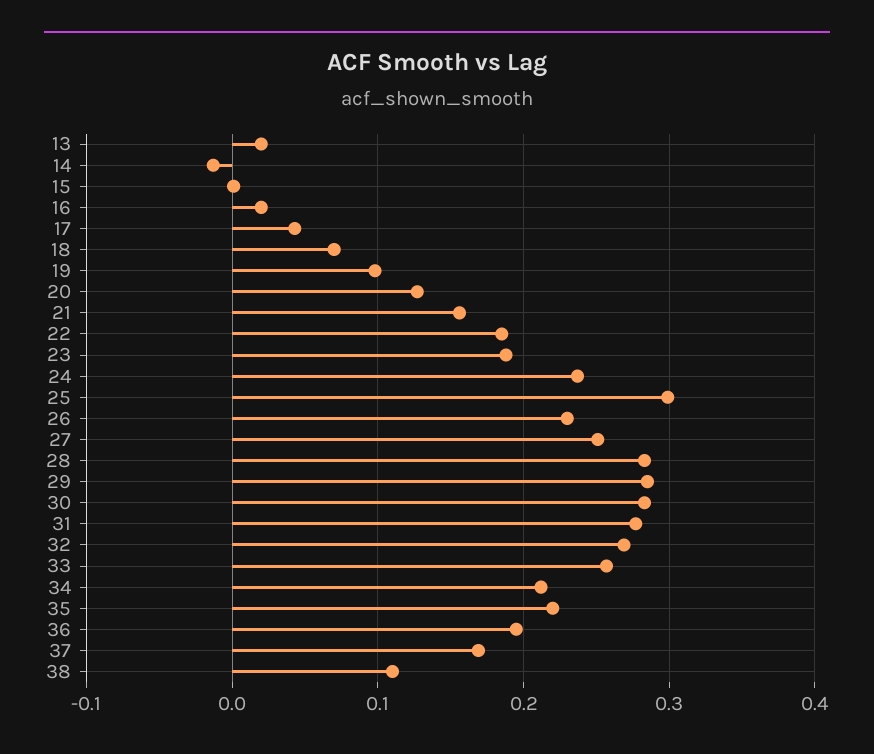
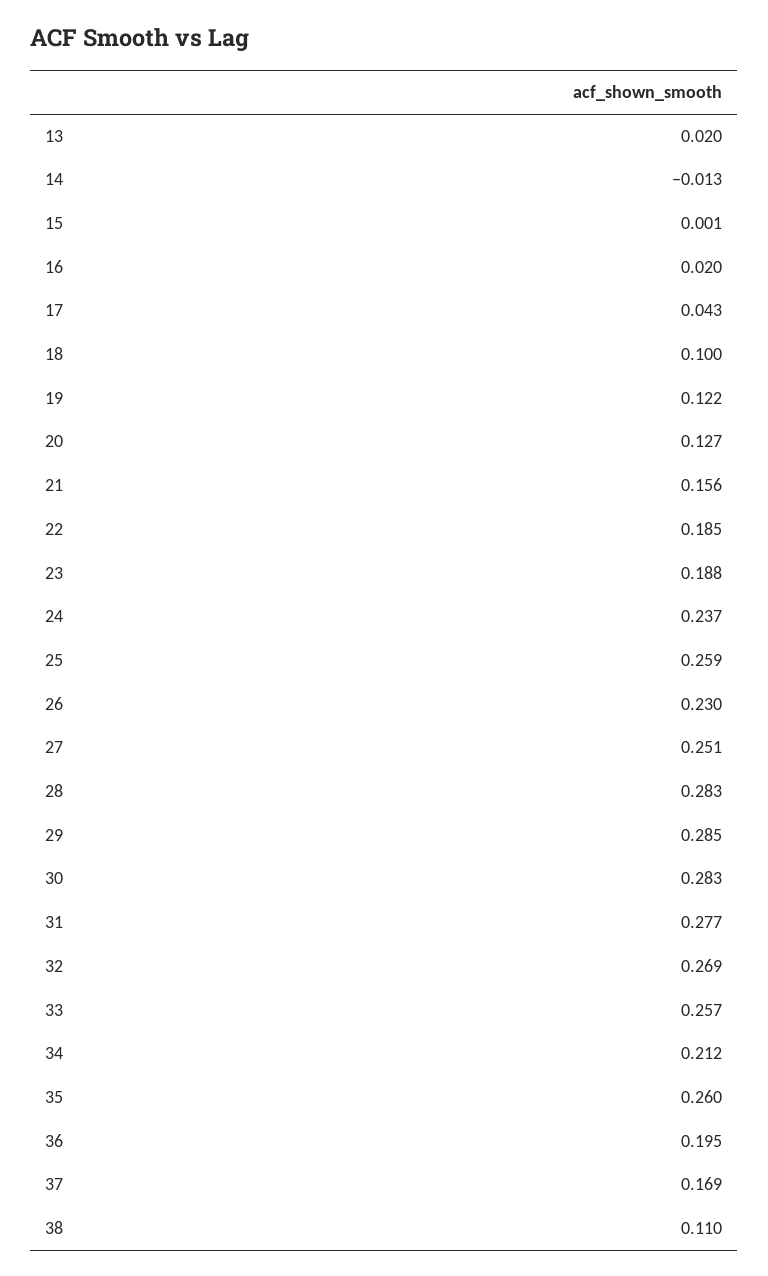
18: 0.07 -> 0.1
19: 0.1 -> 0.122
25: 0.3 -> 0.259
35: 0.22 -> 0.26

